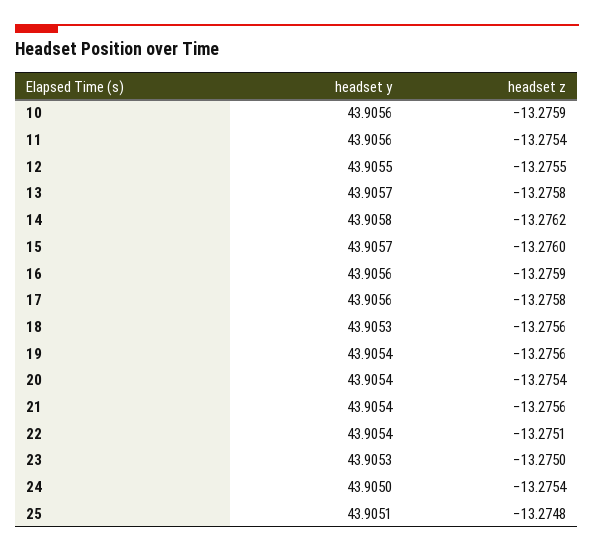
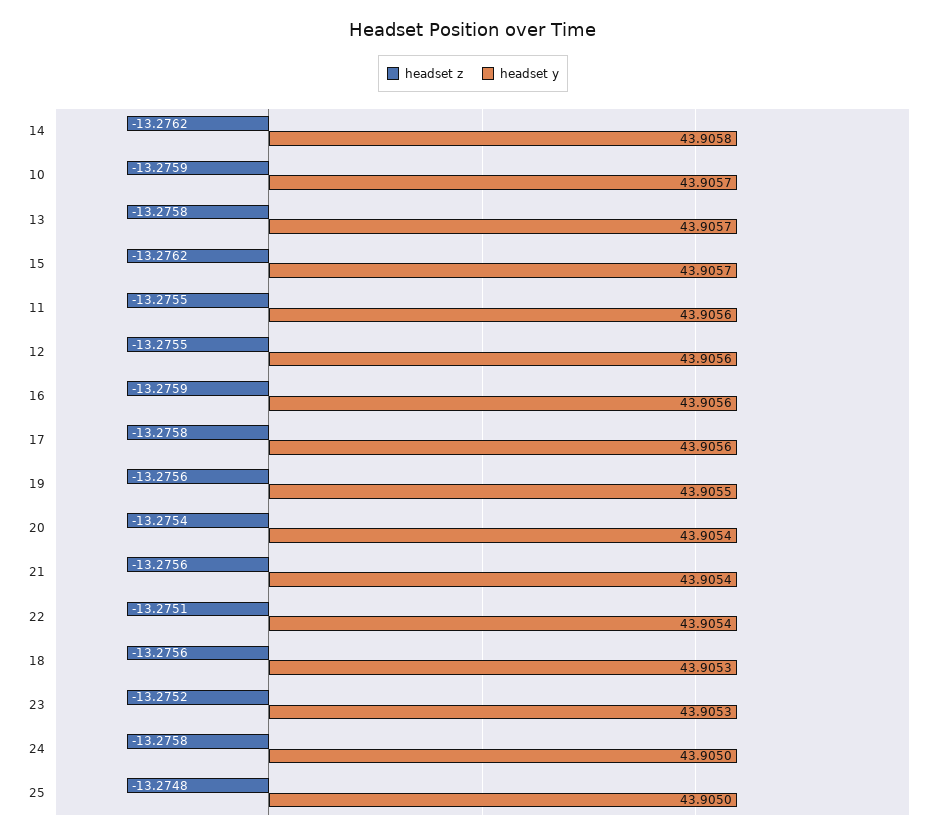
headset y, 10: 43.9056 -> 43.9057
headset z, 11: -13.2754 -> -13.2755
headset y, 12: 43.9055 -> 43.9056
headset z, 15: -13.276 -> -13.2762
headset y, 19: 43.9054 -> 43.9055
headset z, 23: -13.275 -> -13.2752
headset z, 24: -13.2754 -> -13.2758
headset y, 25: 43.9051 -> 43.905

